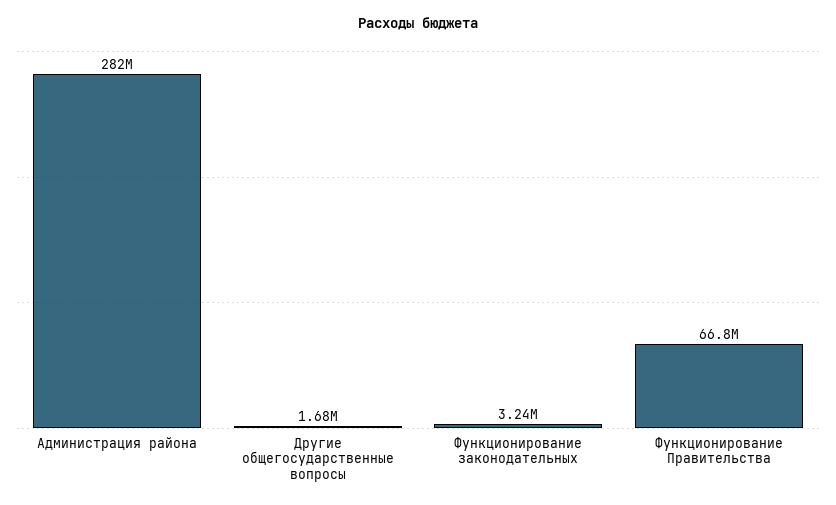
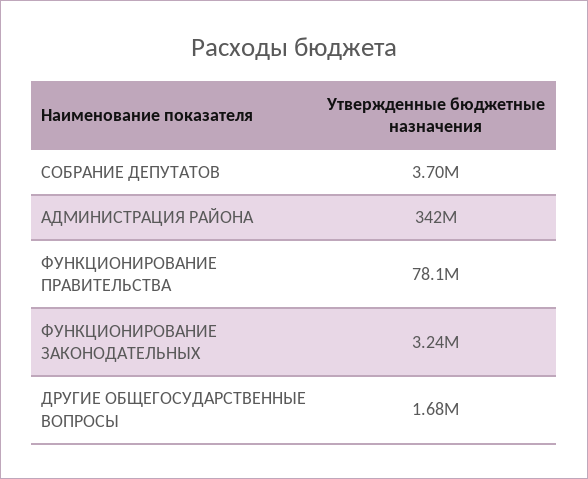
Администрация района: 282000000 -> 342000000
Функционирование Правительства: 66800000 -> 78100000
СОБРАНИЕ ДЕПУТАТОВ: none -> 3700000

